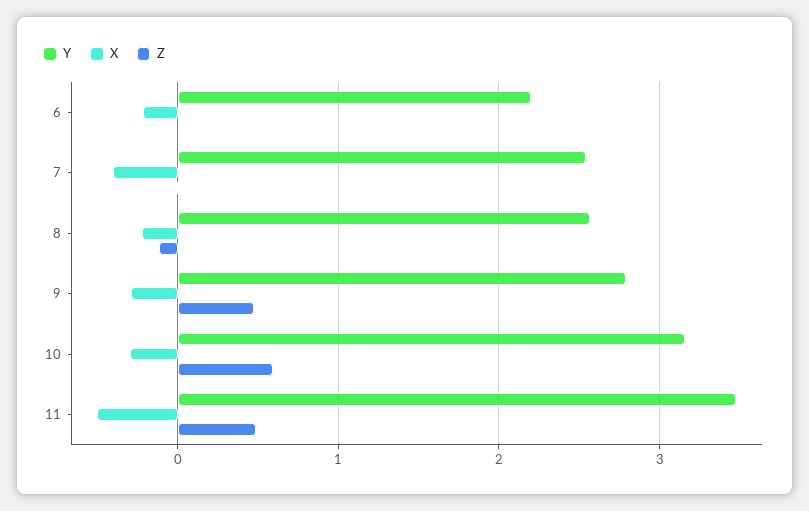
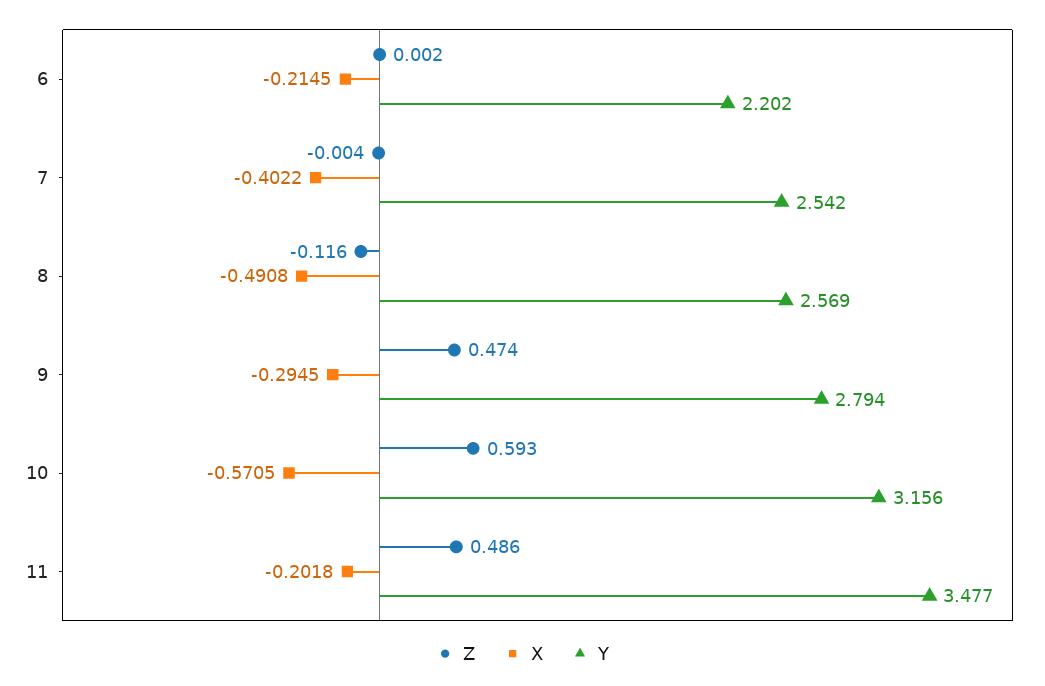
X, 8: -0.2 -> -0.4908
X, 10: -0.3 -> -0.5705
X, 11: -0.5 -> -0.2018

